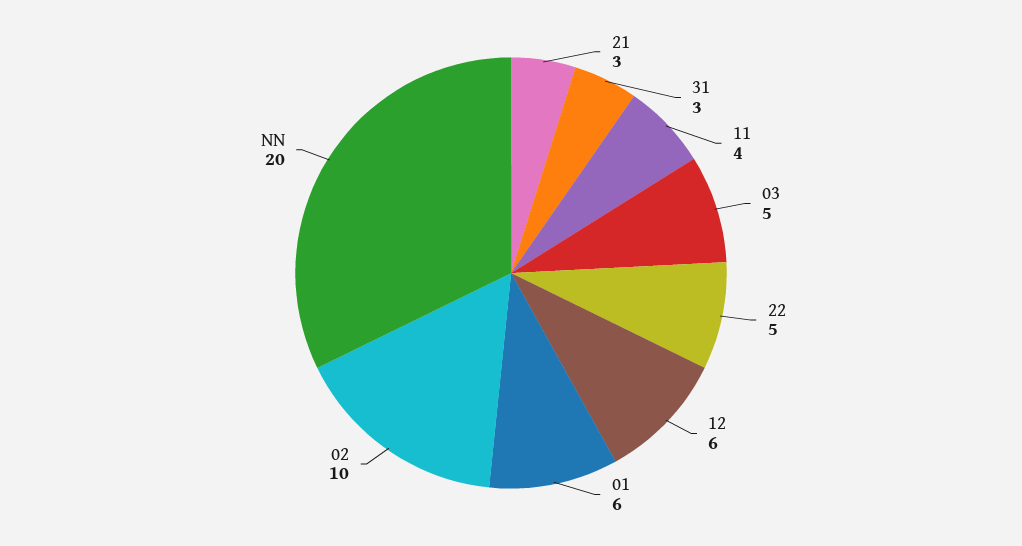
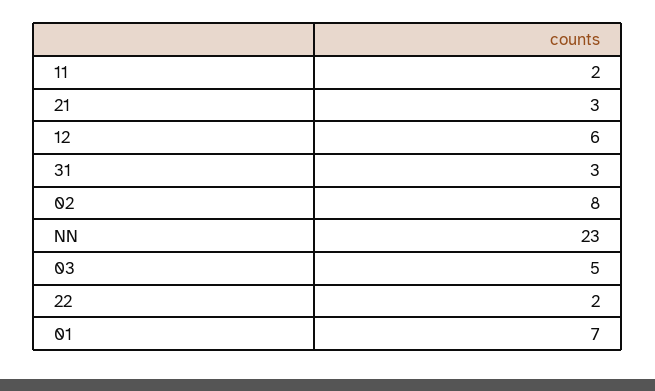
11: 4 -> 2
22: 5 -> 2
01: 6 -> 7
02: 10 -> 8
NN: 20 -> 23

